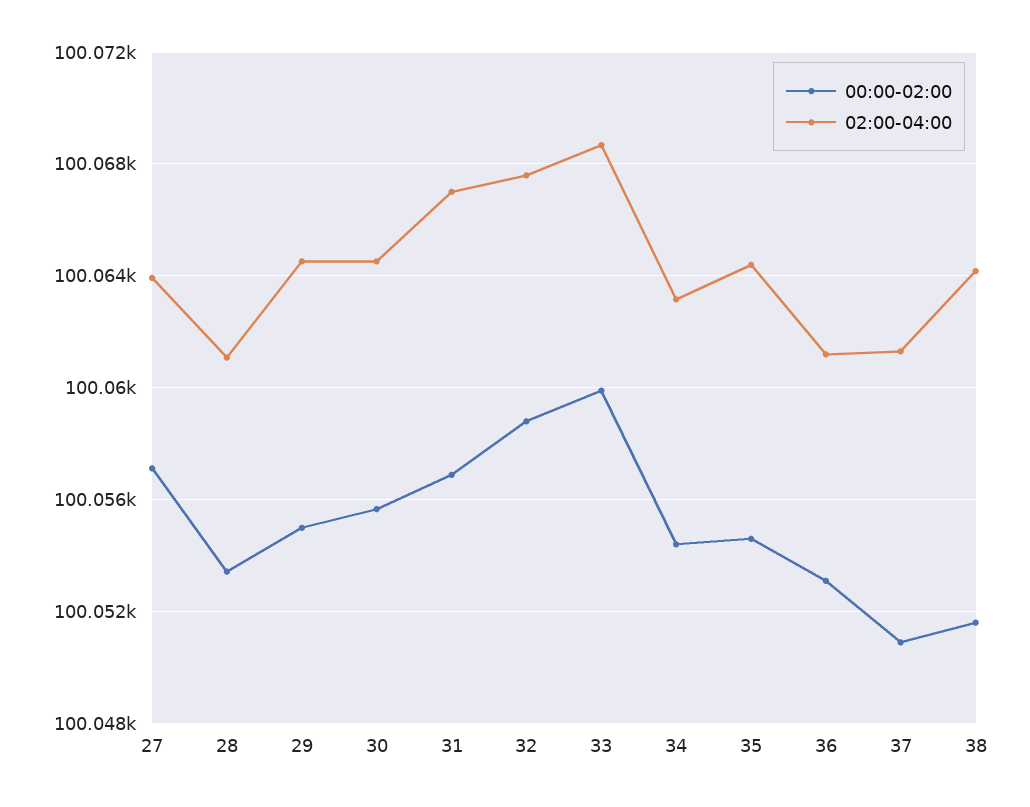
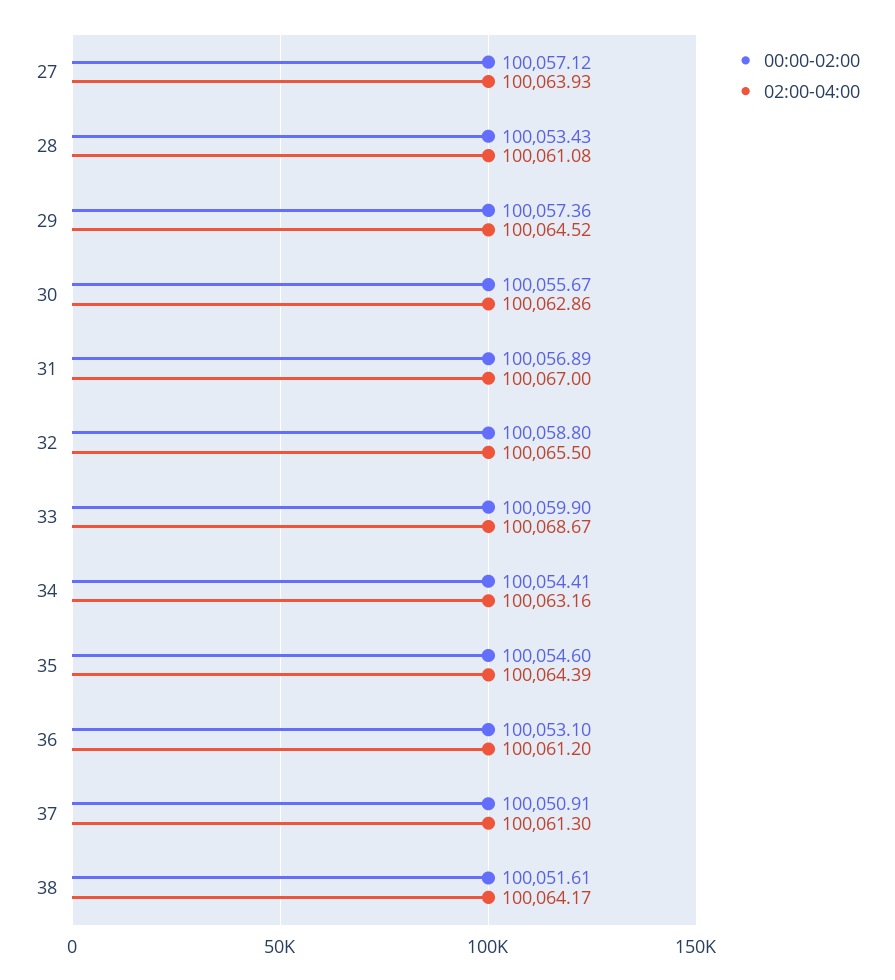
00:00-02:00, 29: 100055 -> 100057.36
02:00-04:00, 30: 100064.5 -> 100062.86
02:00-04:00, 32: 100067.5 -> 100065.5

